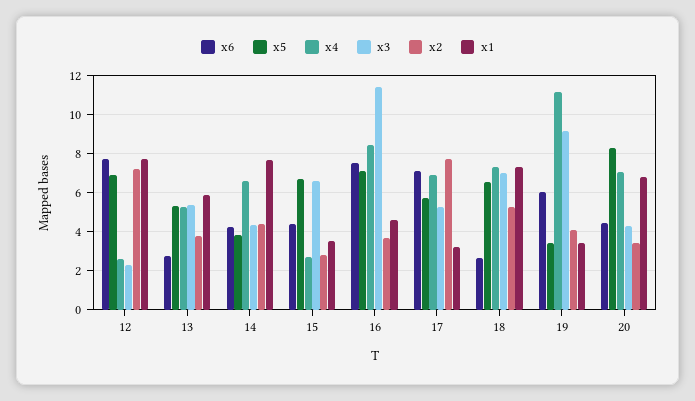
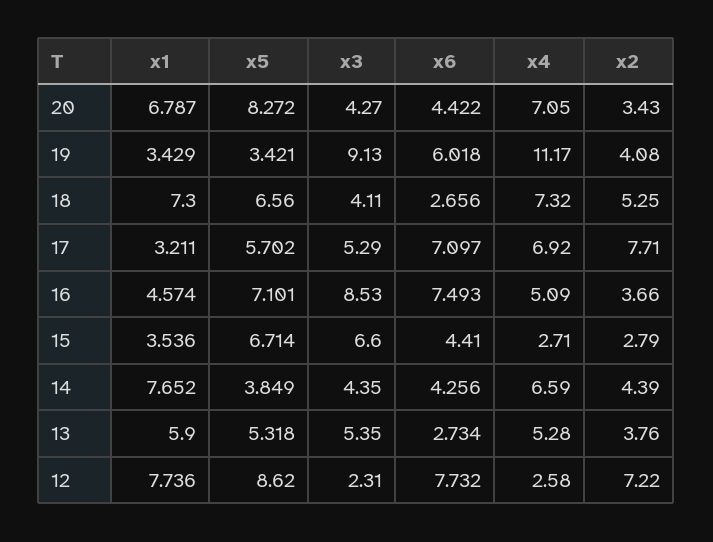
x5, 12: 7 -> 8.62
x4, 16: 8.5 -> 5.09
x3, 16: 11.5 -> 8.53
x3, 18: 7 -> 4.11

